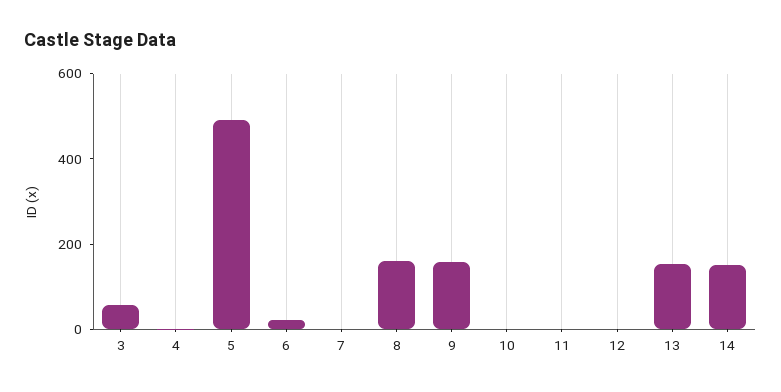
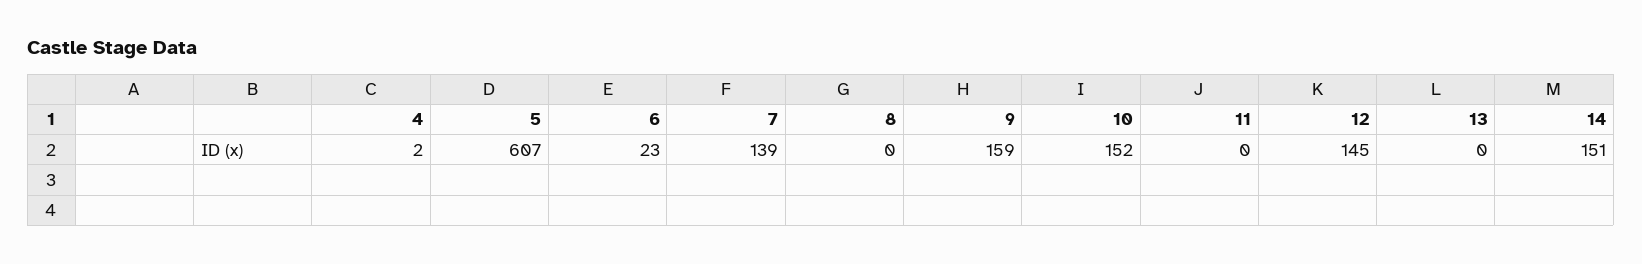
3: 50 -> none
5: 500 -> 607
7: 0 -> 139
8: 150 -> 0
10: 0 -> 152
12: 0 -> 145
13: 150 -> 0

